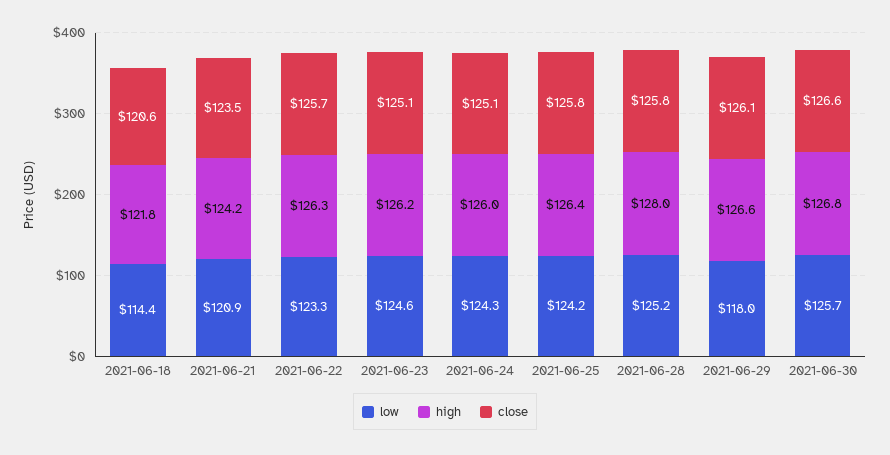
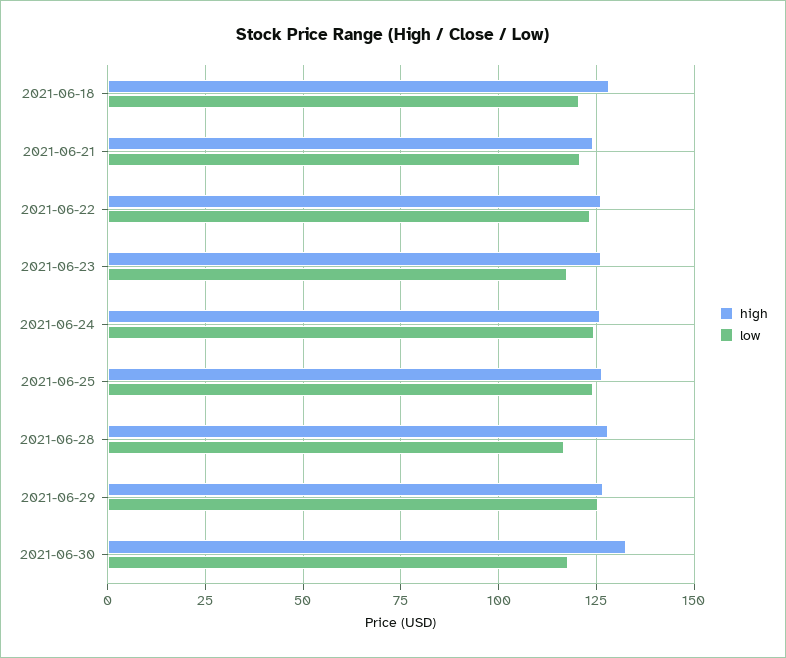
low, 2021-06-18: 114.4 -> 120
high, 2021-06-18: 121.8 -> 127.5
close, 2021-06-18: 120.6 -> none
close, 2021-06-21: 123.5 -> none
close, 2021-06-22: 125.7 -> none
low, 2021-06-23: 124.6 -> 117.5
close, 2021-06-23: 125.1 -> none
close, 2021-06-24: 125.1 -> none
close, 2021-06-25: 125.8 -> none
low, 2021-06-28: 125.2 -> 117.5
close, 2021-06-28: 125.8 -> none
low, 2021-06-29: 118 -> 125
close, 2021-06-29: 126.1 -> none
low, 2021-06-30: 125.7 -> 117.5
high, 2021-06-30: 126.8 -> 132.5
close, 2021-06-30: 126.6 -> none

